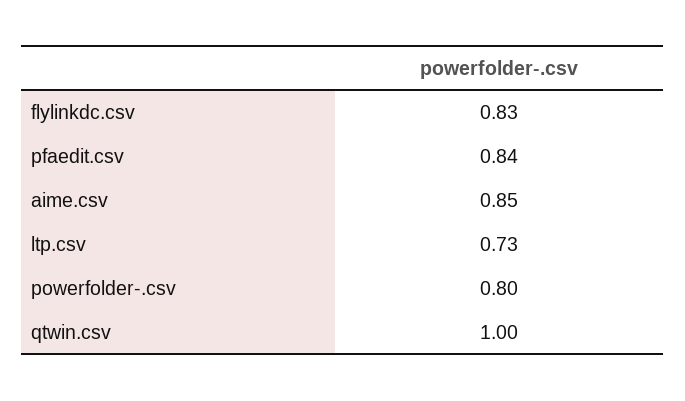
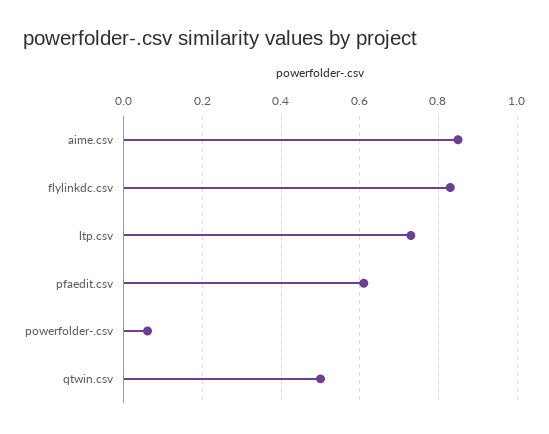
pfaedit.csv: 0.84 -> 0.6
powerfolder-.csv: 0.8 -> 0.05
qtwin.csv: 1 -> 0.5

